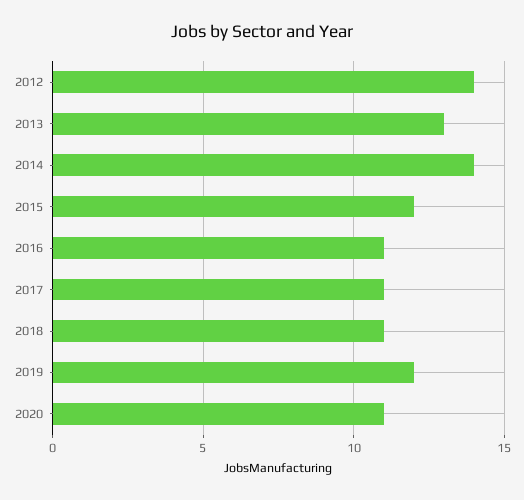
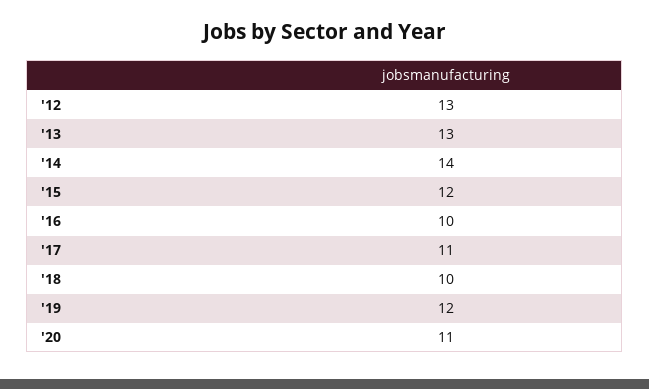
2012: 14 -> 13
2016: 11 -> 10
2018: 11 -> 10

